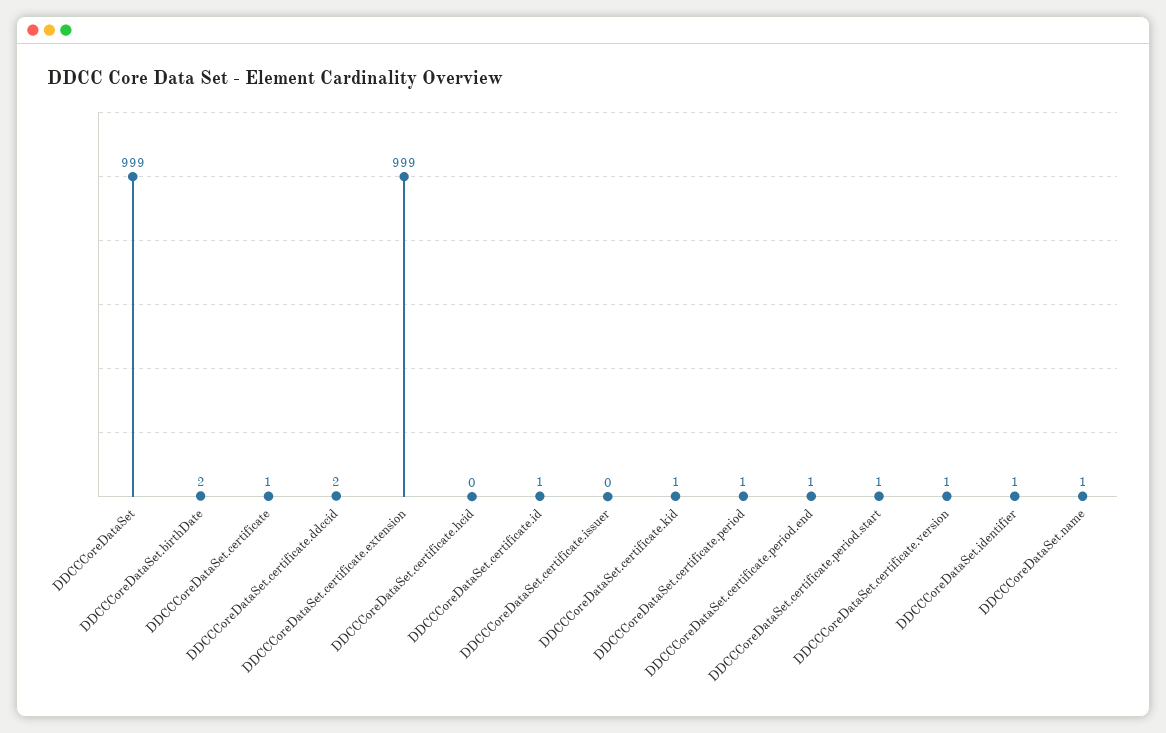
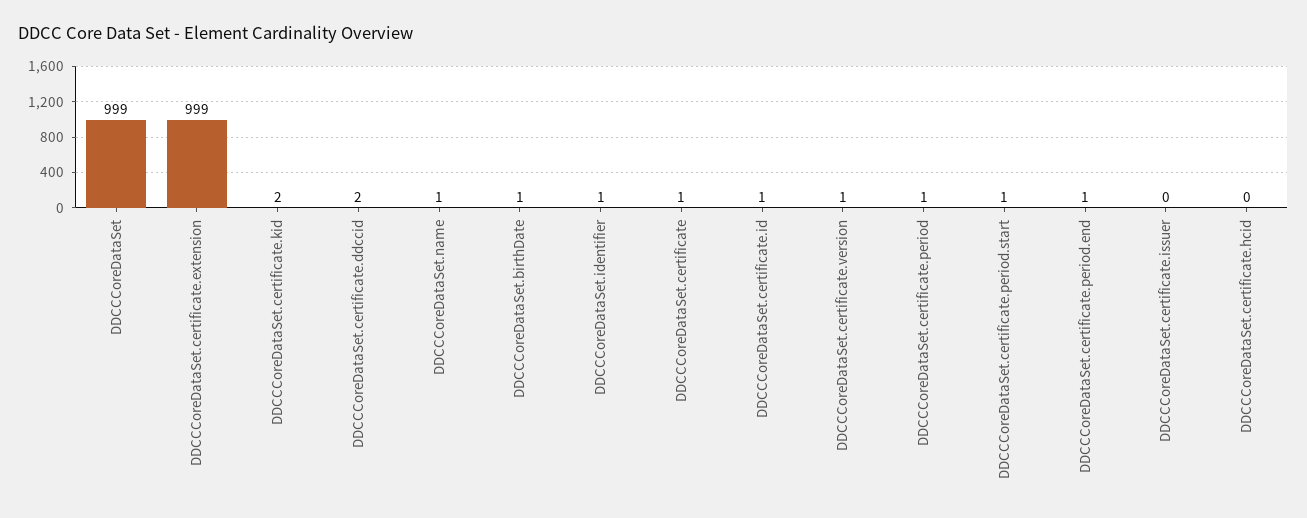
DDCCCoreDataSet.birthDate: 2 -> 1
DDCCCoreDataSet.certificate.kid: 1 -> 2

